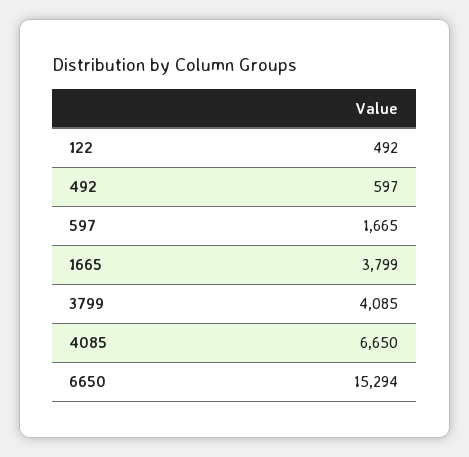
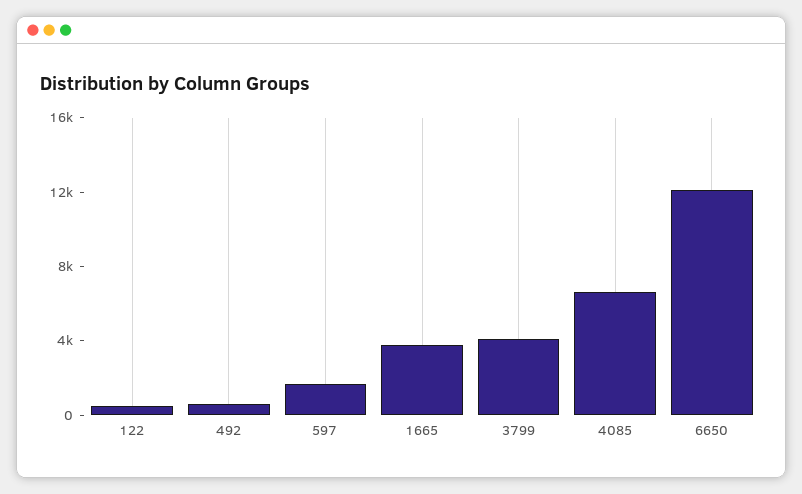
6650: 15294 -> 12000

